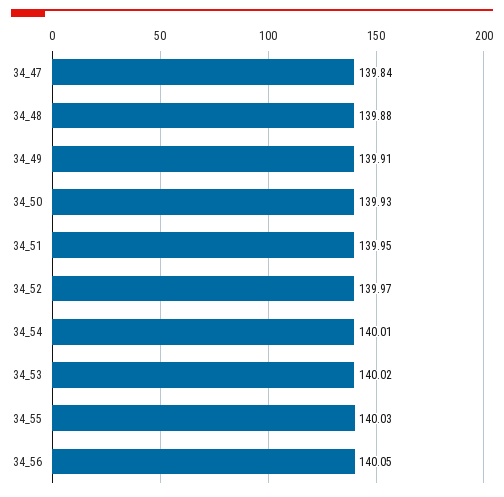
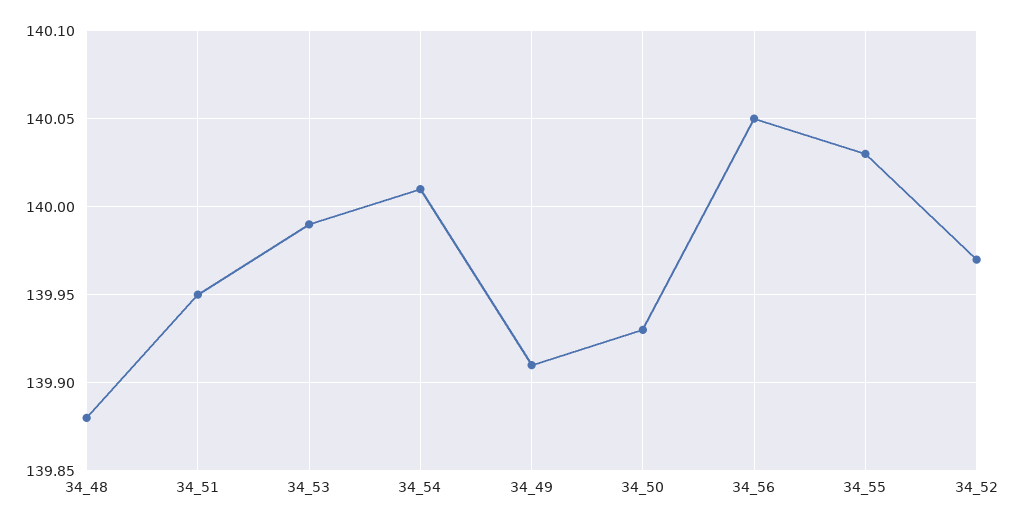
34_47: 139.84 -> none
34_53: 140.02 -> 139.99

